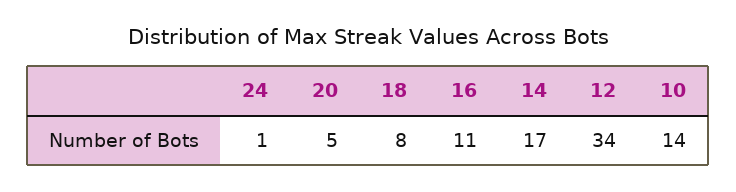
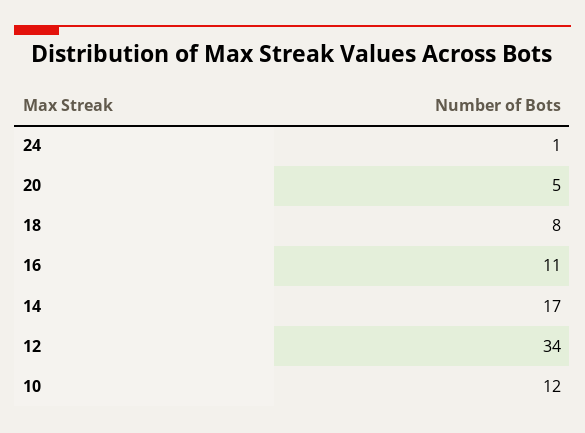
10: 14 -> 12

